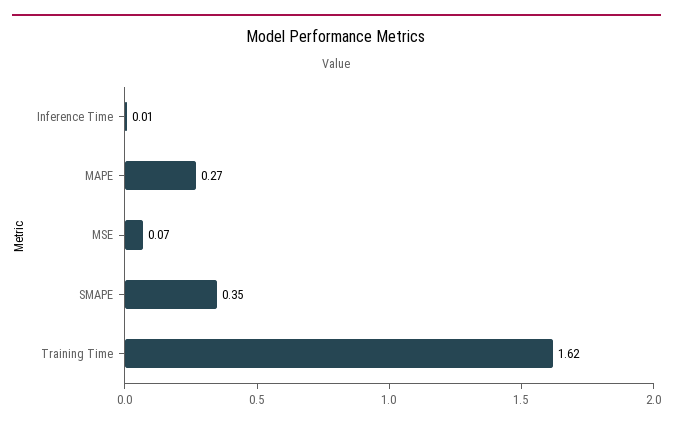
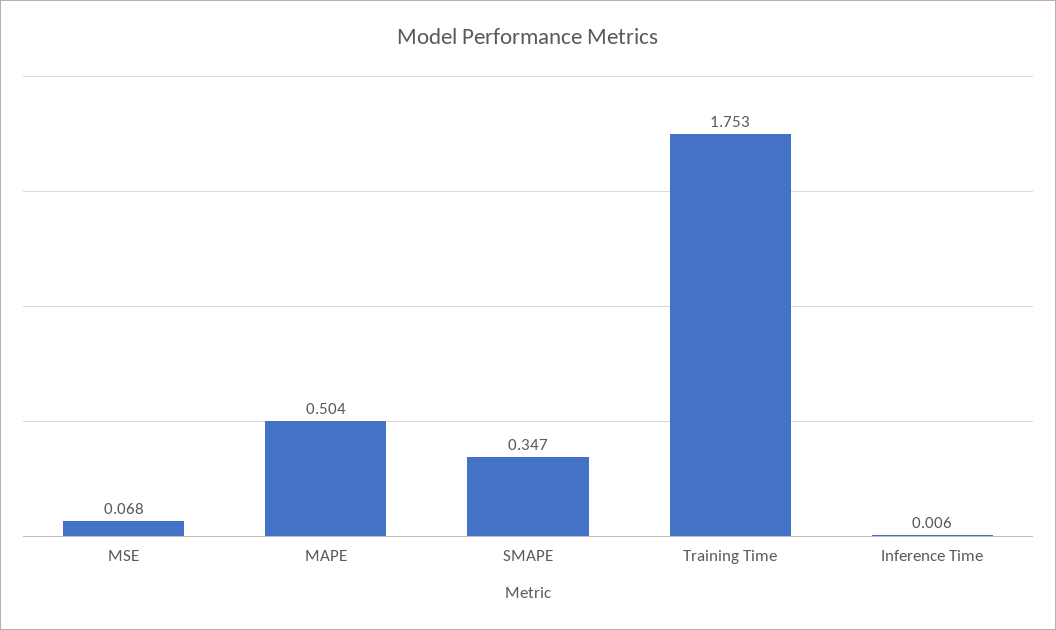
MAPE: 0.27 -> 0.504
Training Time: 1.62 -> 1.753

